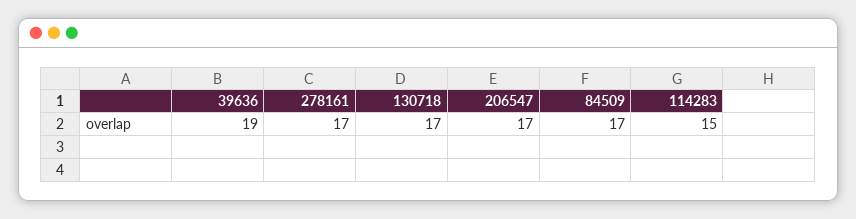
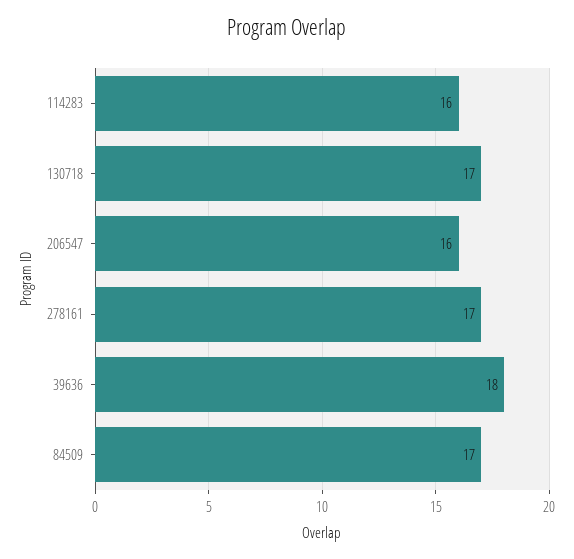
39636: 19 -> 18
206547: 17 -> 16
114283: 15 -> 16

